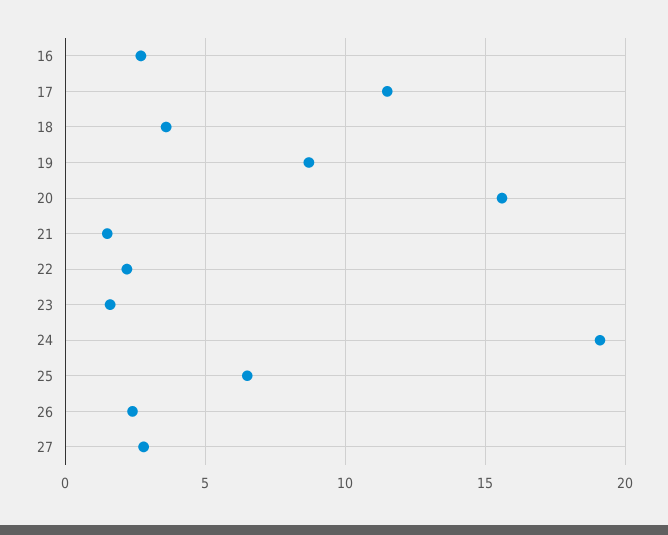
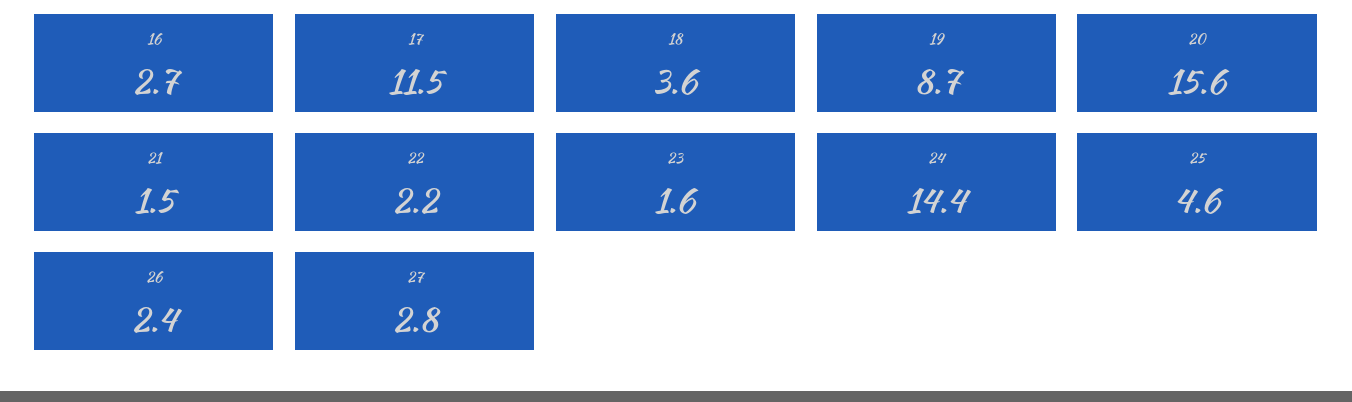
24: 19 -> 14.4
25: 6.5 -> 4.6

